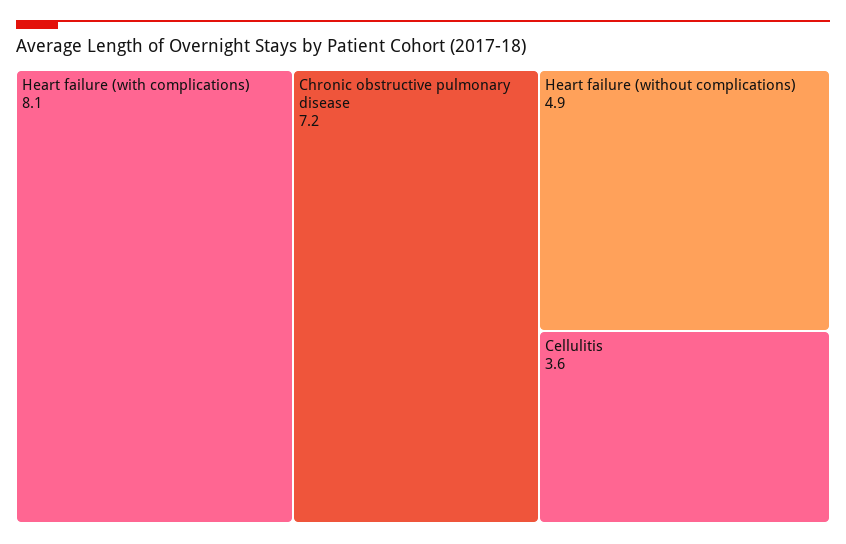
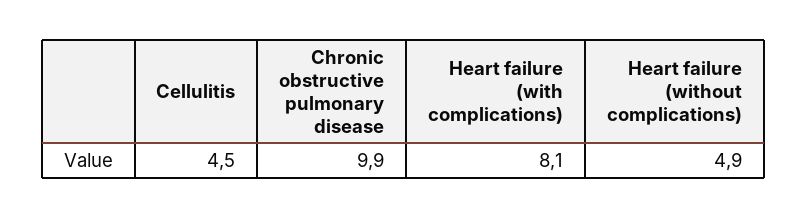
Chronic obstructive pulmonary disease: 7.2 -> 9.9
Cellulitis: 3.6 -> 4.5

